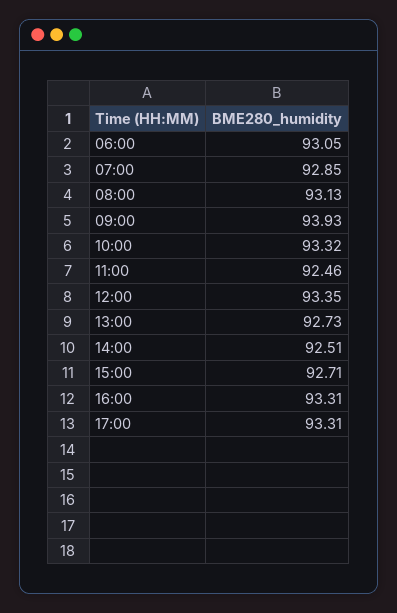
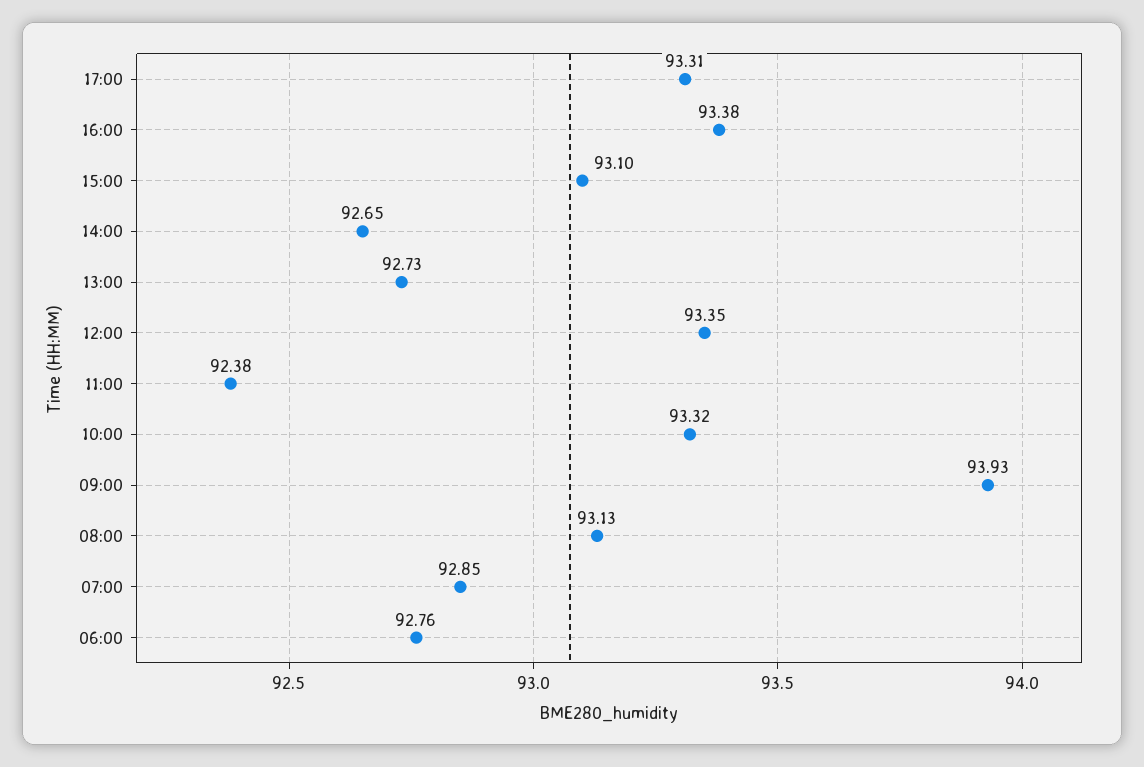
06:00: 93.05 -> 92.76
11:00: 92.46 -> 92.38
14:00: 92.51 -> 92.65
15:00: 92.71 -> 93.1
16:00: 93.31 -> 93.38

